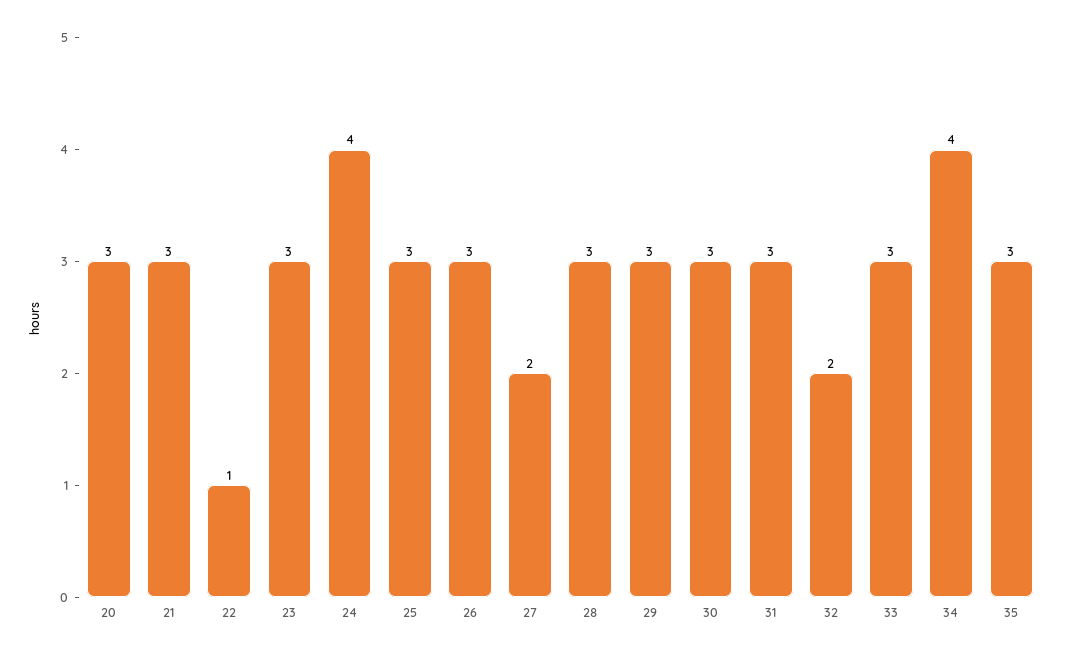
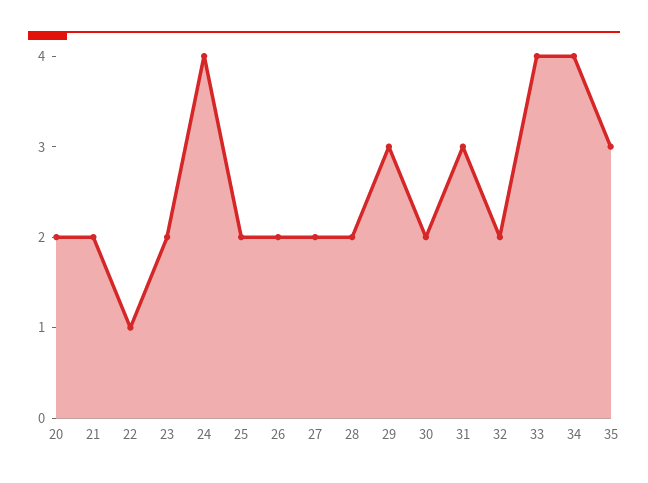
20: 3 -> 2
21: 3 -> 2
23: 3 -> 2
25: 3 -> 2
26: 3 -> 2
28: 3 -> 2
30: 3 -> 2
33: 3 -> 4

